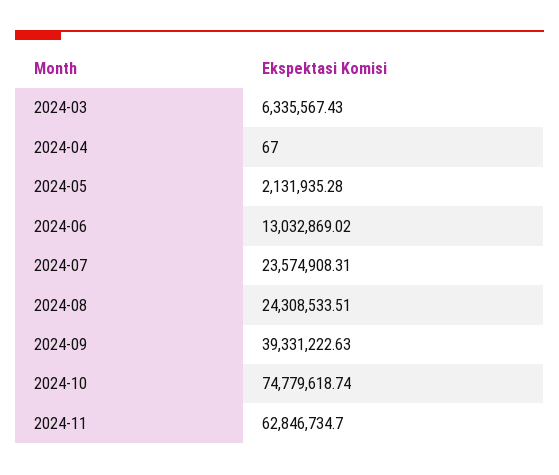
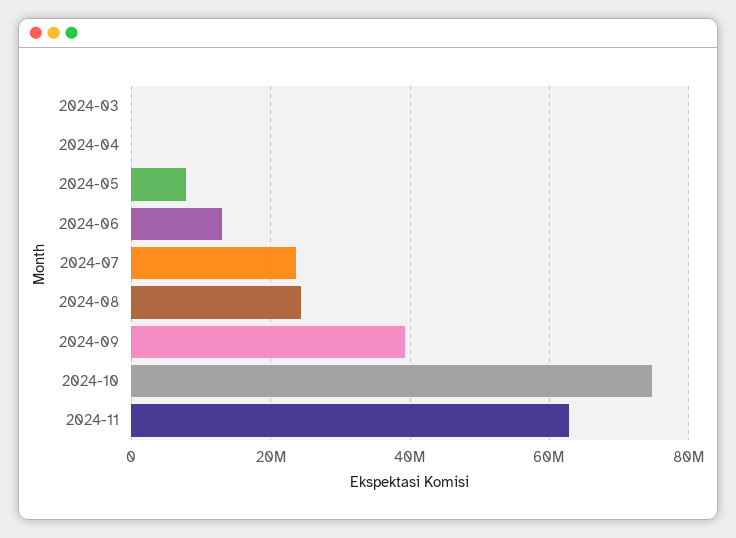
2024-03: 6335567.43 -> 0
2024-05: 2131935.28 -> 8000000

